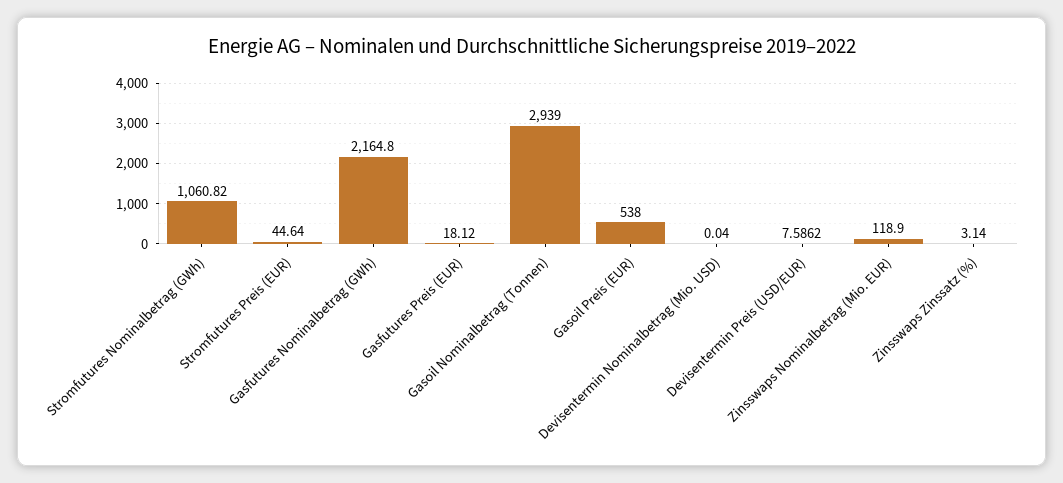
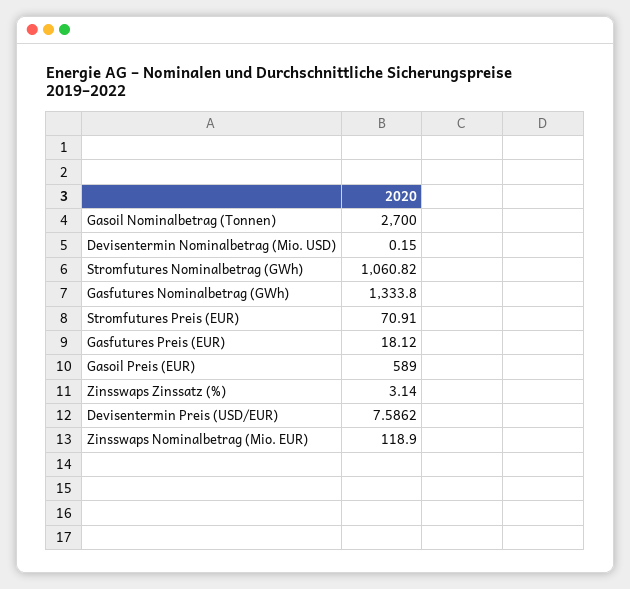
Stromfutures Preis (EUR): 44.64 -> 70.91
Gasfutures Nominalbetrag (GWh): 2164.8 -> 1333.8
Gasoil Nominalbetrag (Tonnen): 2939 -> 2700
Gasoil Preis (EUR): 538 -> 589
Devisentermin Nominalbetrag (Mio. USD): 0.04 -> 0.15

